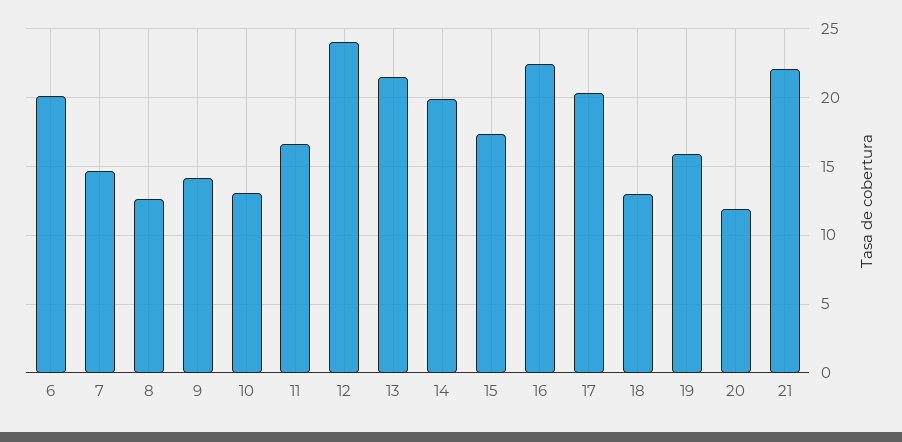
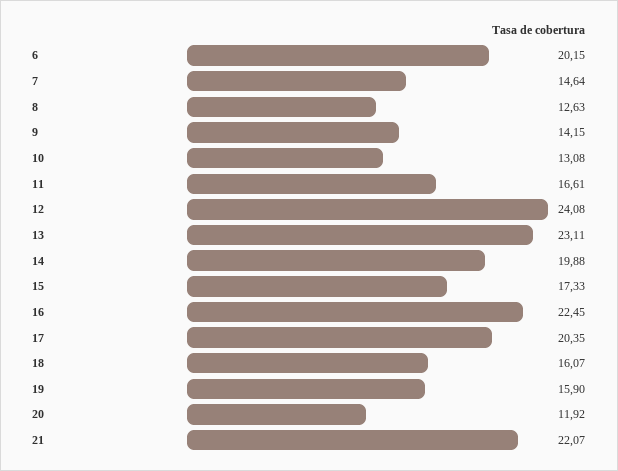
13: 21.5 -> 23.11
18: 13 -> 16.07

